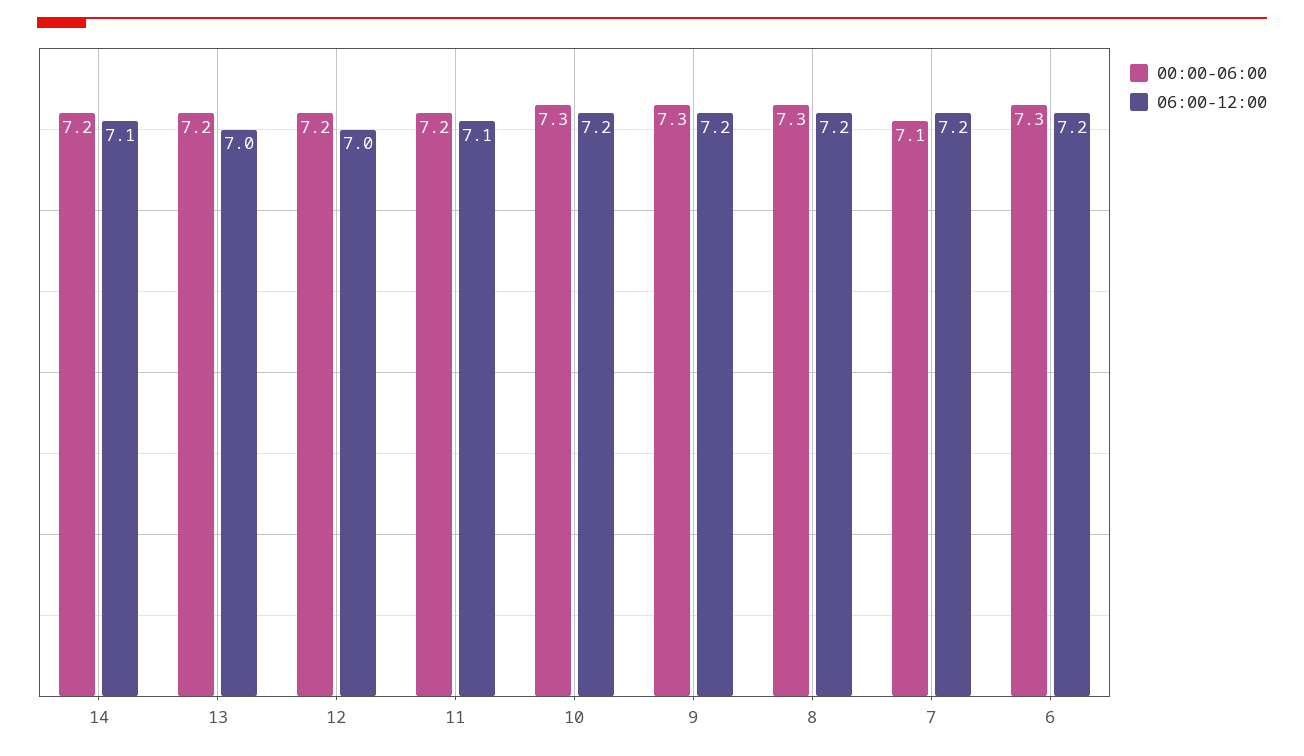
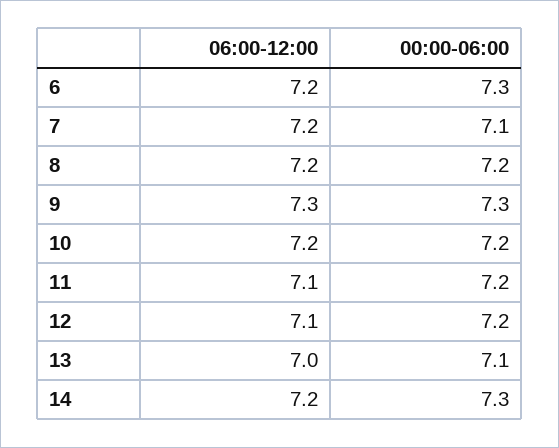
00:00-06:00, 14: 7.2 -> 7.3
06:00-12:00, 14: 7.1 -> 7.2
00:00-06:00, 13: 7.2 -> 7.1
06:00-12:00, 12: 7 -> 7.1
00:00-06:00, 10: 7.3 -> 7.2
06:00-12:00, 9: 7.2 -> 7.3
00:00-06:00, 8: 7.3 -> 7.2

